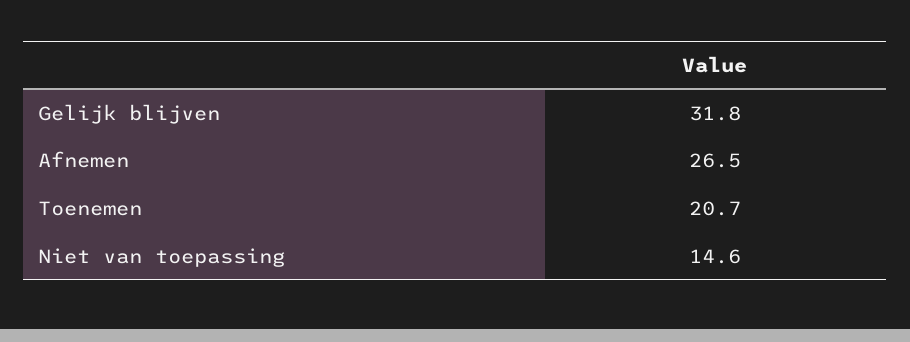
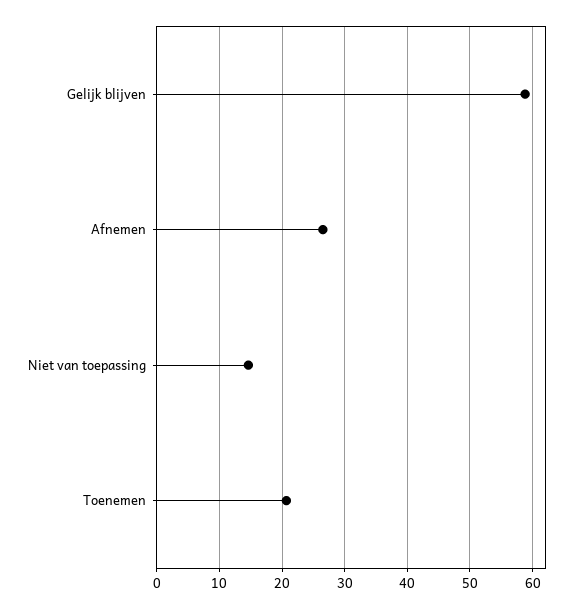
Gelijk blijven: 31.8 -> 59

